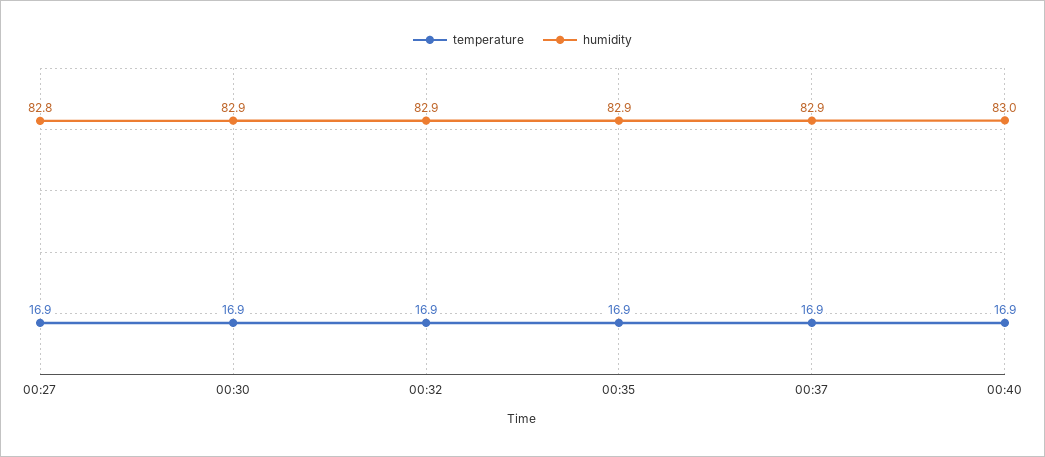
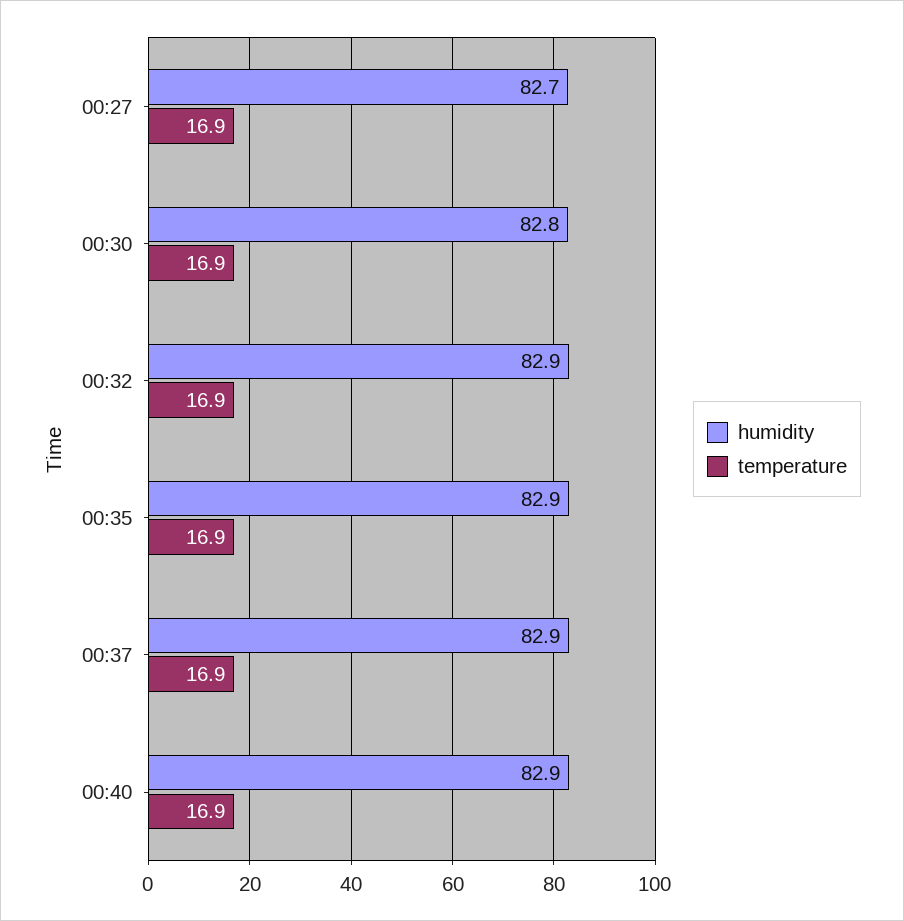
humidity, 00:27: 82.8 -> 82.7
humidity, 00:30: 82.9 -> 82.8
humidity, 00:40: 83 -> 82.9

